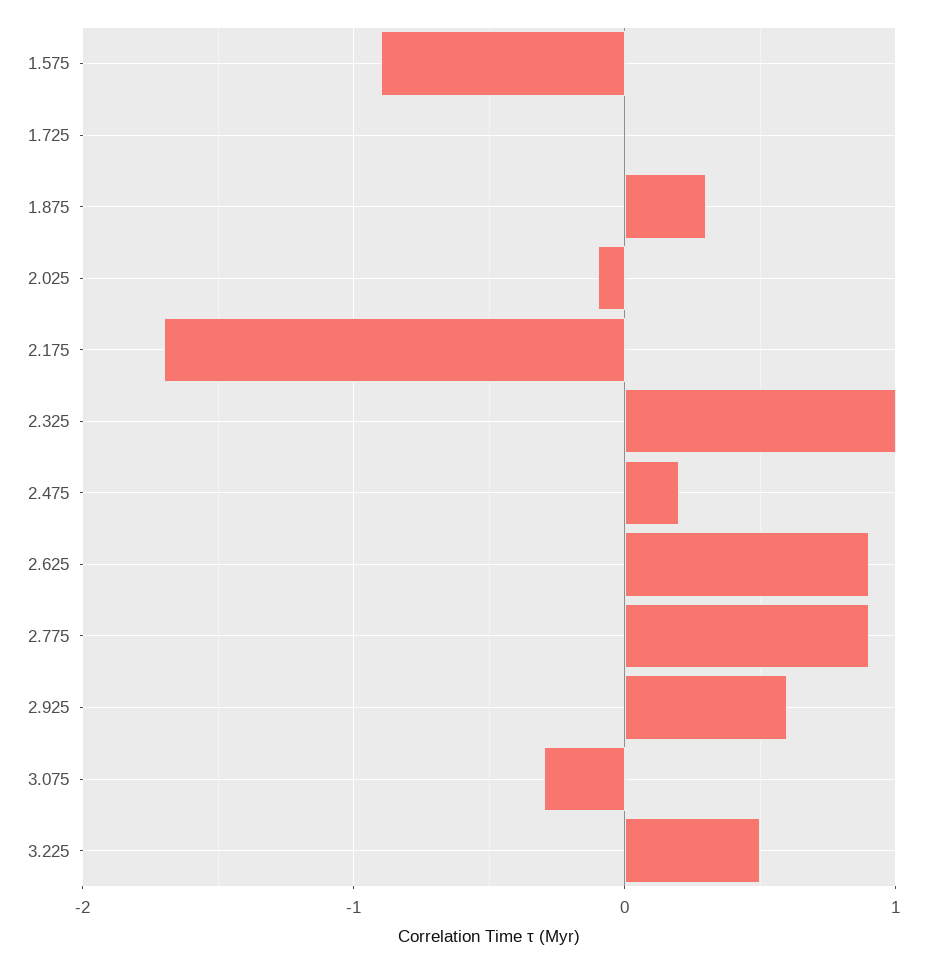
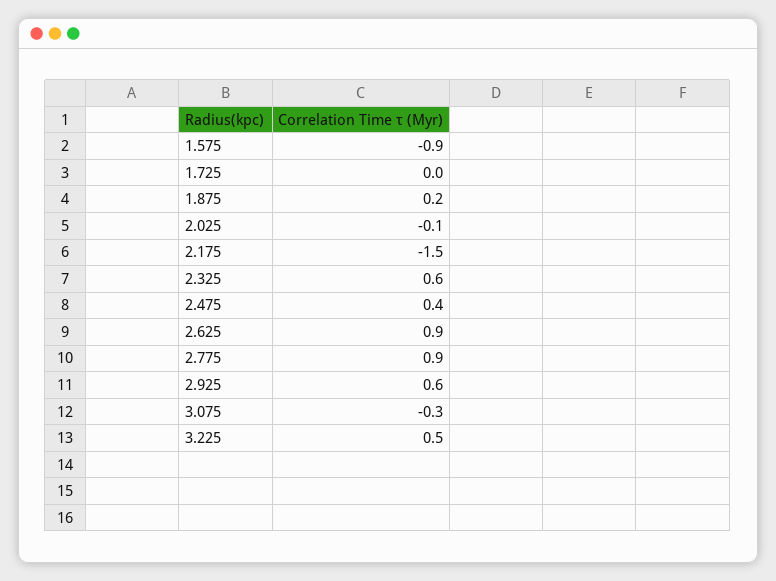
1.875: 0.3 -> 0.2
2.175: -1.7 -> -1.5
2.325: 1 -> 0.6
2.475: 0.2 -> 0.4

